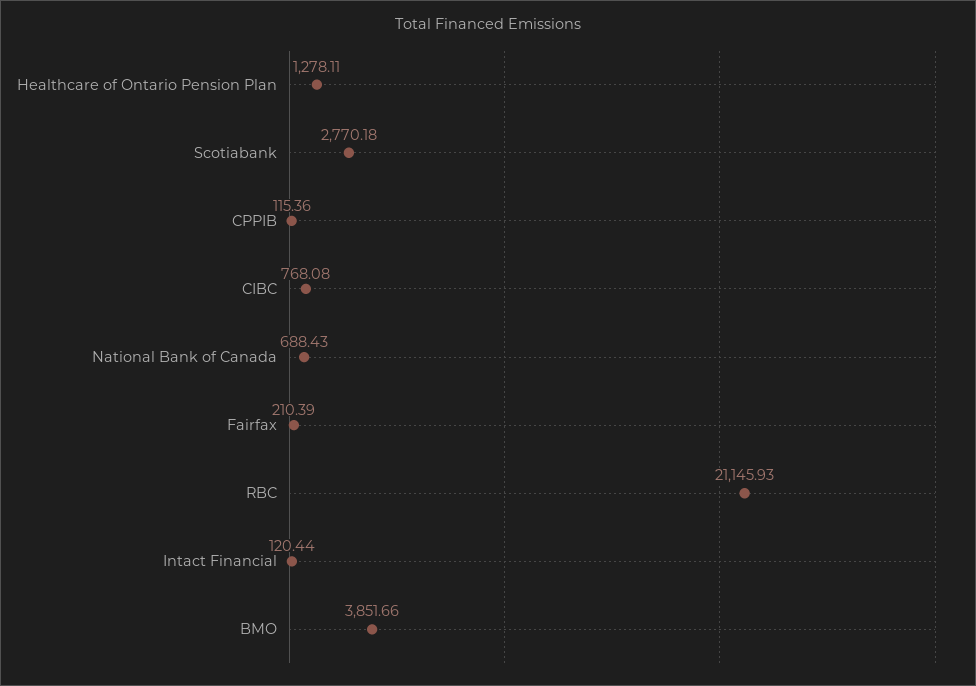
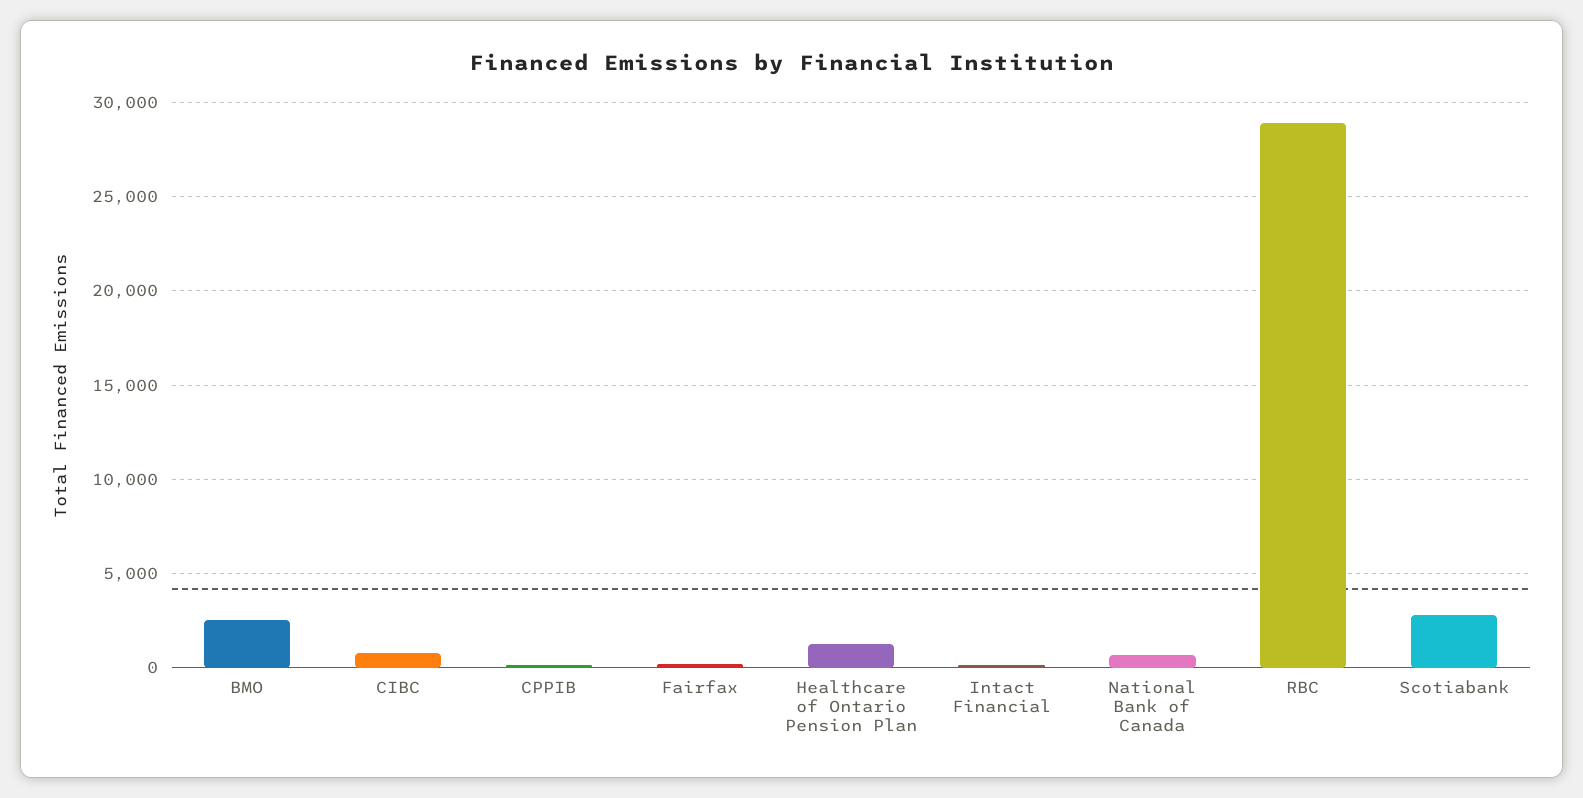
RBC: 21145.93 -> 29000
BMO: 3851.66 -> 2500

